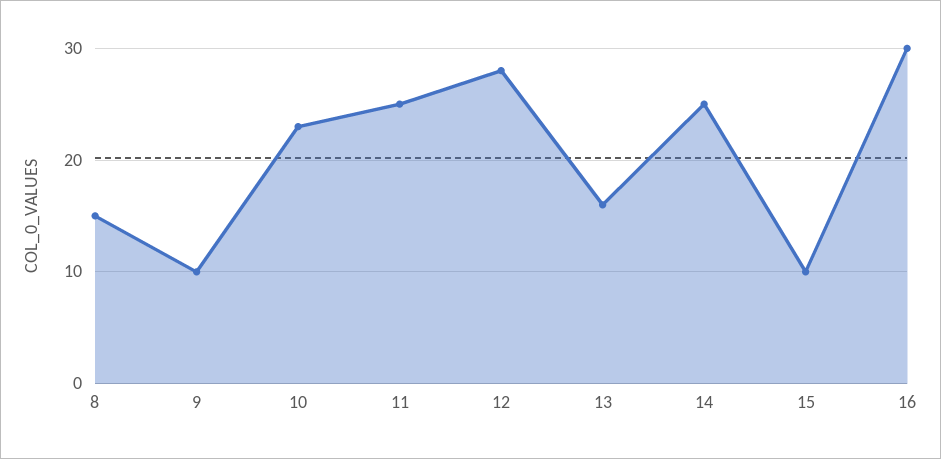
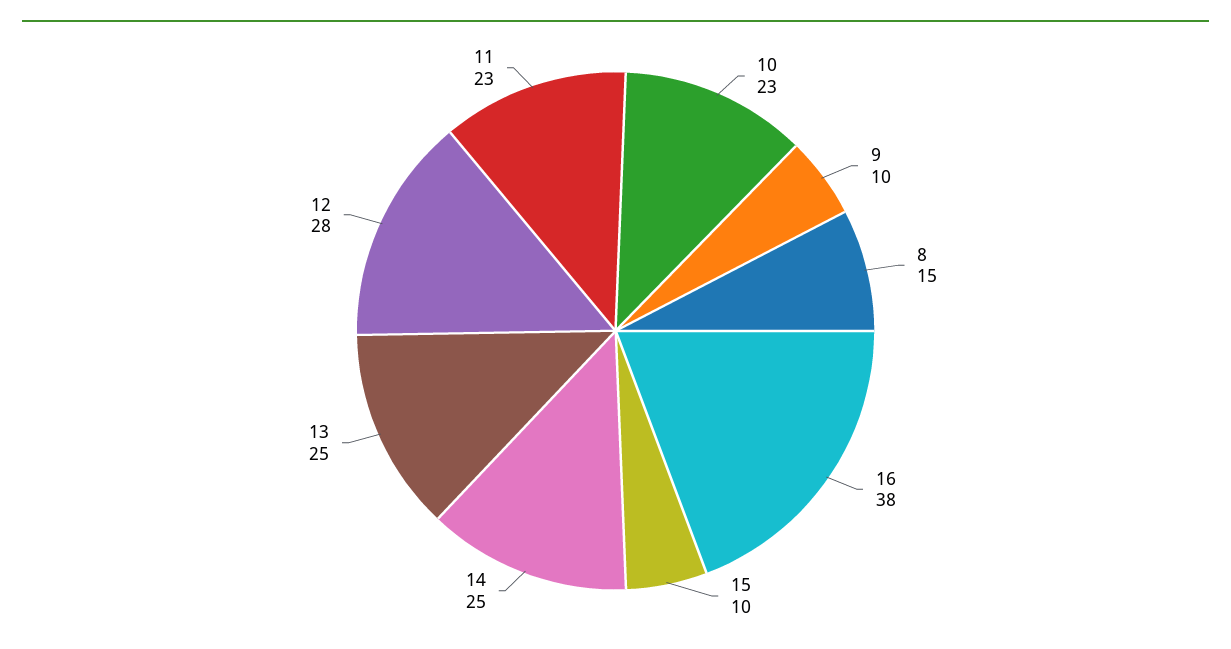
11: 25 -> 23
13: 16 -> 25
16: 30 -> 38

